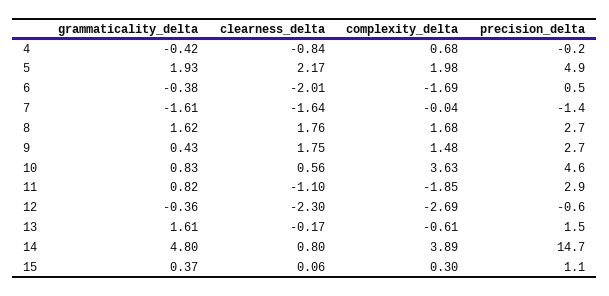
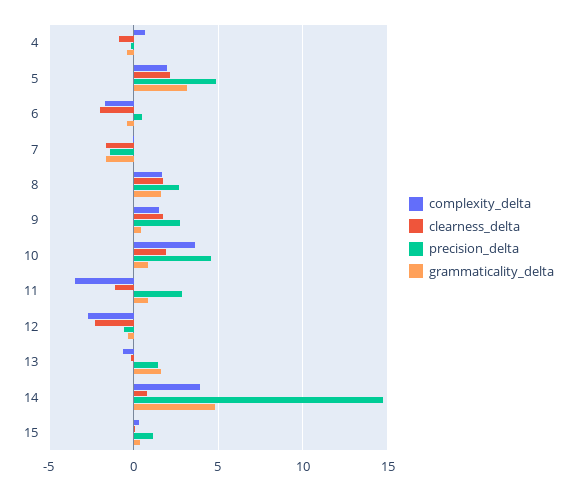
grammaticality_delta, 5: 1.93 -> 3
clearness_delta, 10: 0.56 -> 2
complexity_delta, 11: -1.85 -> -3.5

